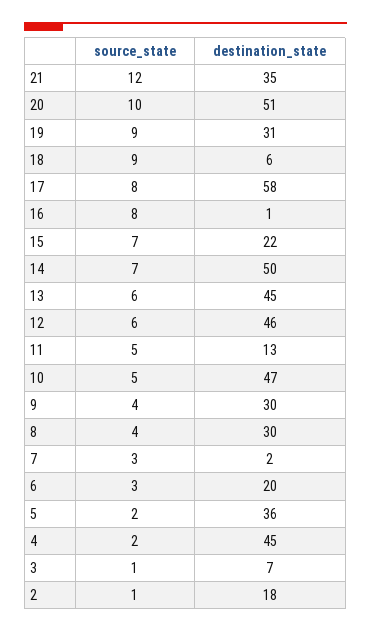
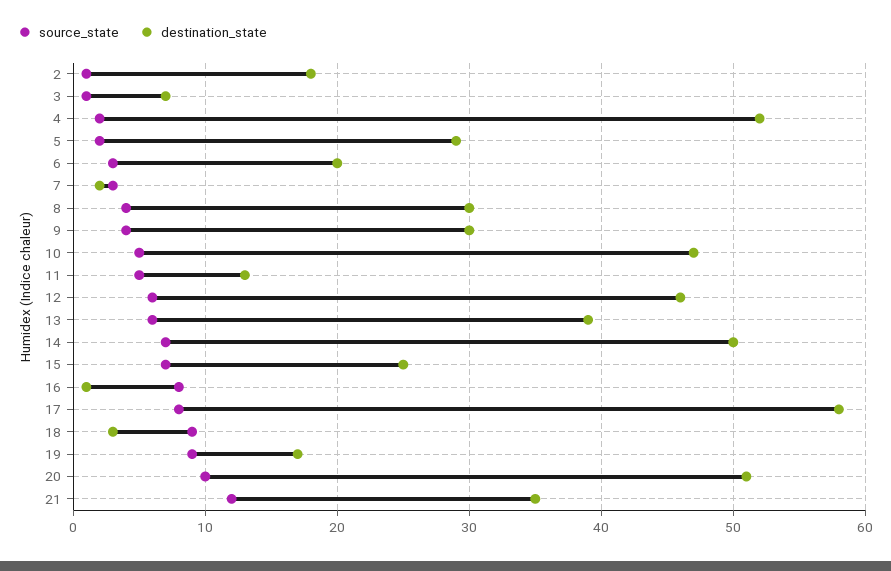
destination_state, 19: 31 -> 17
destination_state, 18: 6 -> 3
destination_state, 15: 22 -> 25
destination_state, 13: 45 -> 39
destination_state, 5: 36 -> 29
destination_state, 4: 45 -> 52

